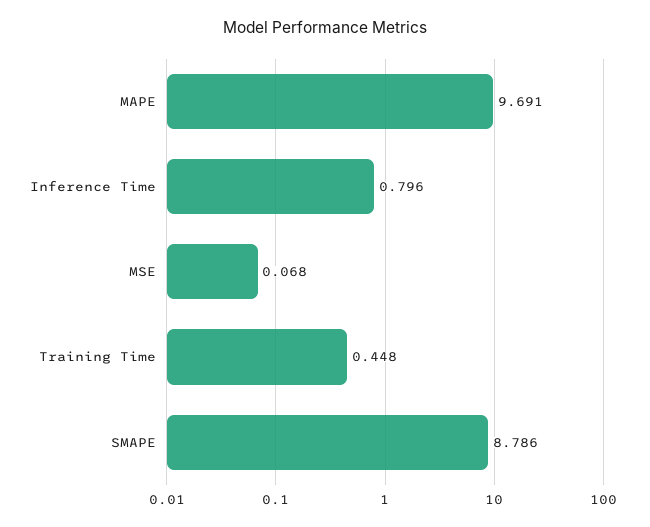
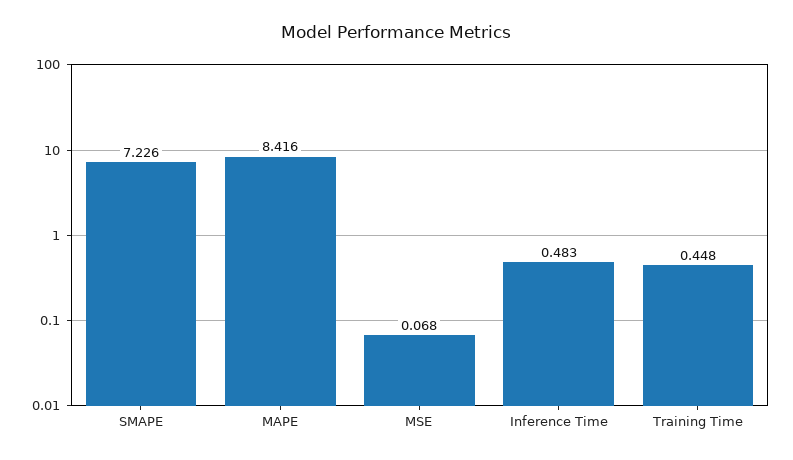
MAPE: 9.691 -> 8.416
Inference Time: 0.796 -> 0.483
SMAPE: 8.786 -> 7.226

